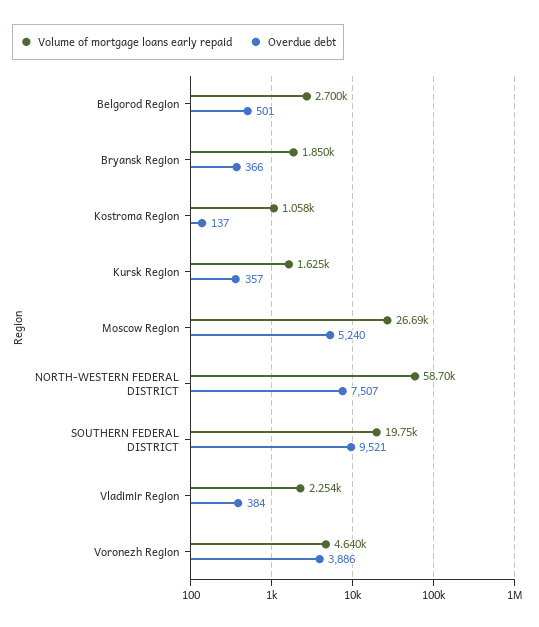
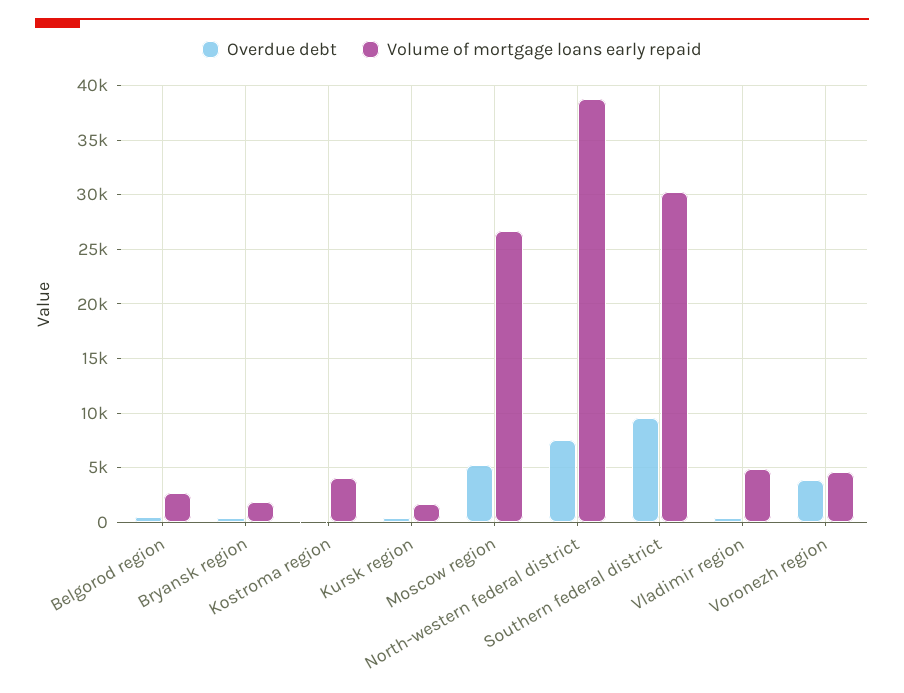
Volume of mortgage loans early repaid, Kostroma Region: 1058 -> 4000
Volume of mortgage loans early repaid, NORTH-WESTERN FEDERAL DISTRICT: 58700 -> 39000
Volume of mortgage loans early repaid, SOUTHERN FEDERAL DISTRICT: 19750 -> 30000
Volume of mortgage loans early repaid, Vladimir Region: 2254 -> 5000

